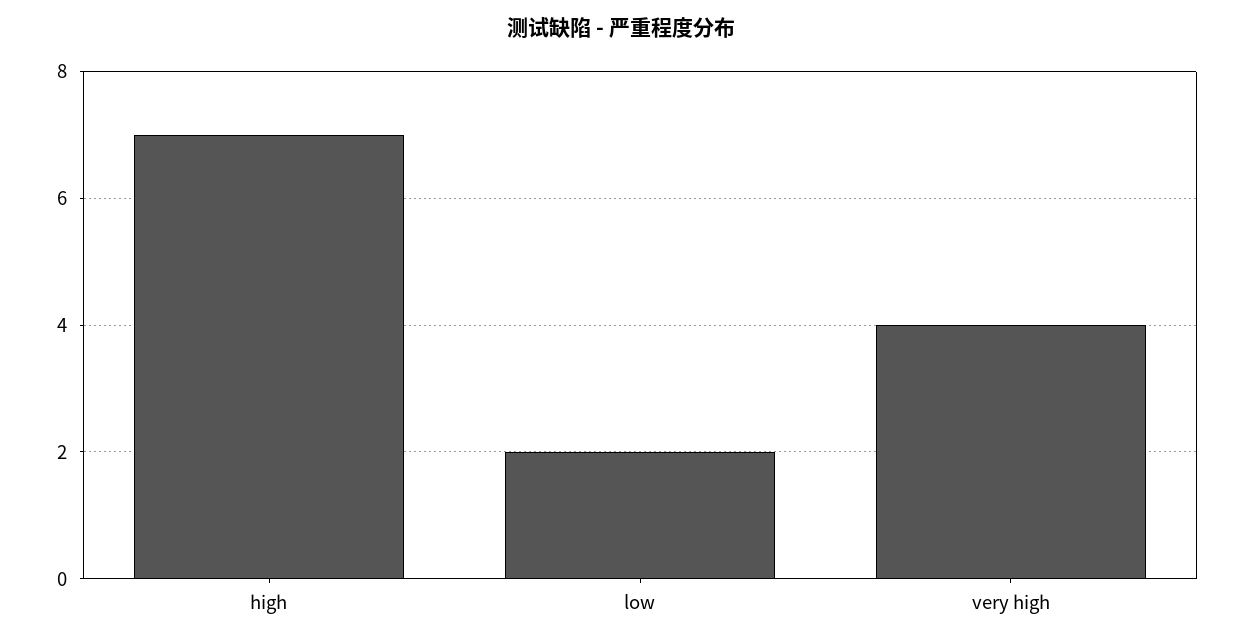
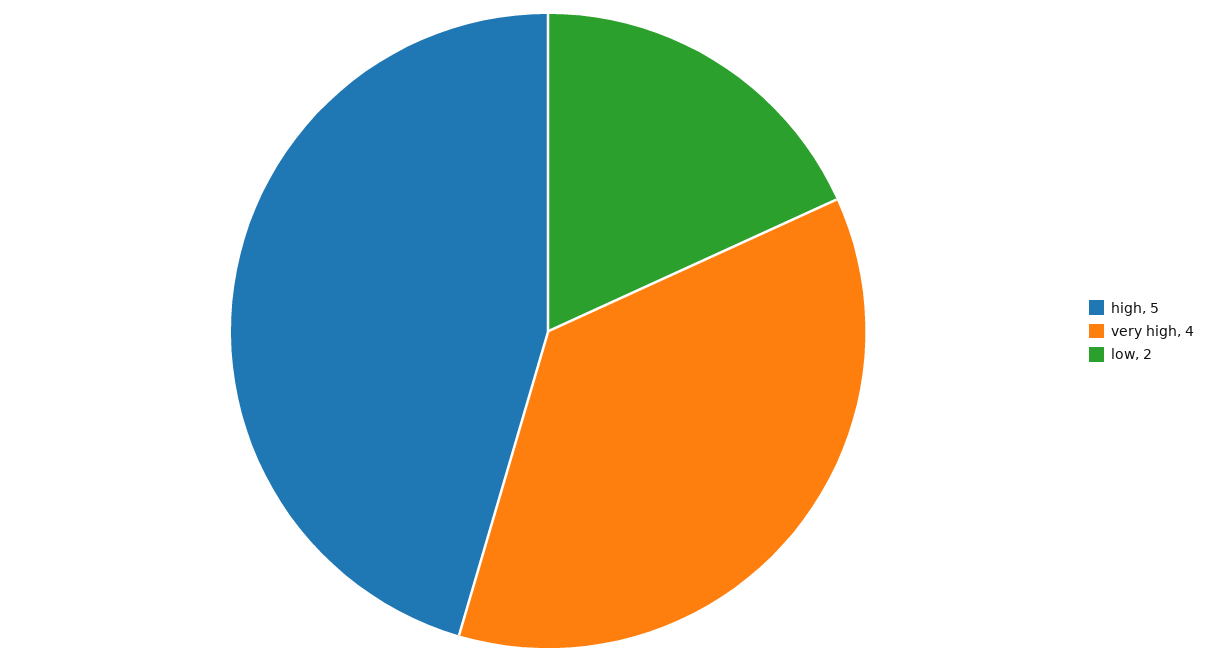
high: 7 -> 5

